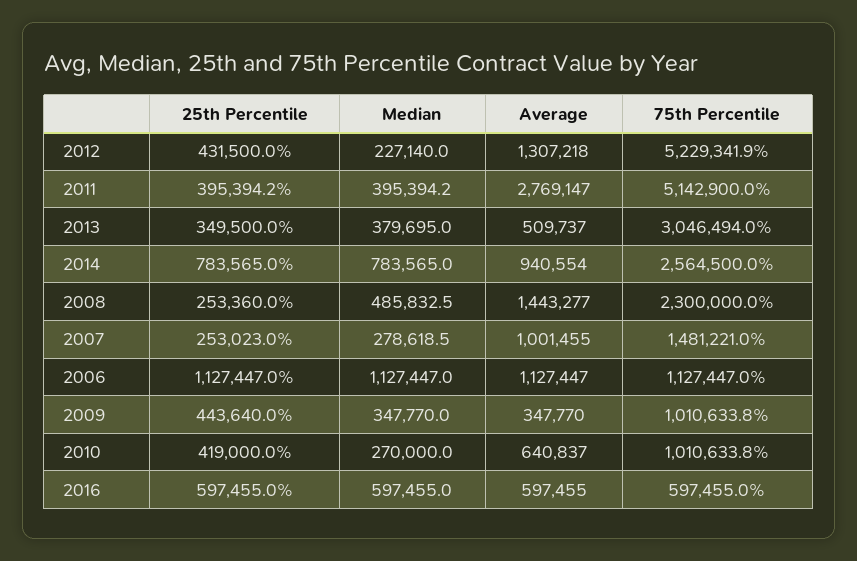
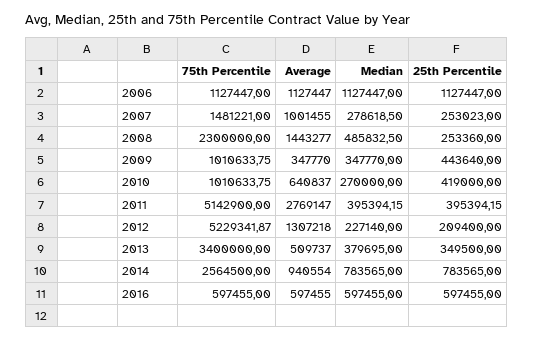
25th Percentile, 2012: 431500 -> 209400
75th Percentile, 2013: 3046494 -> 3400000

